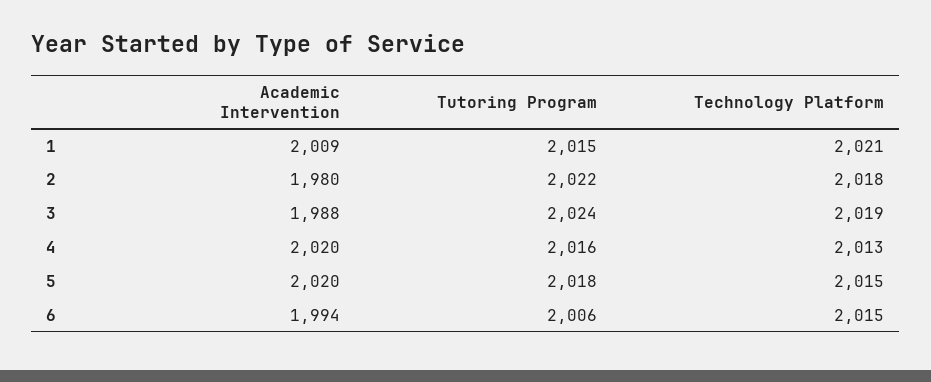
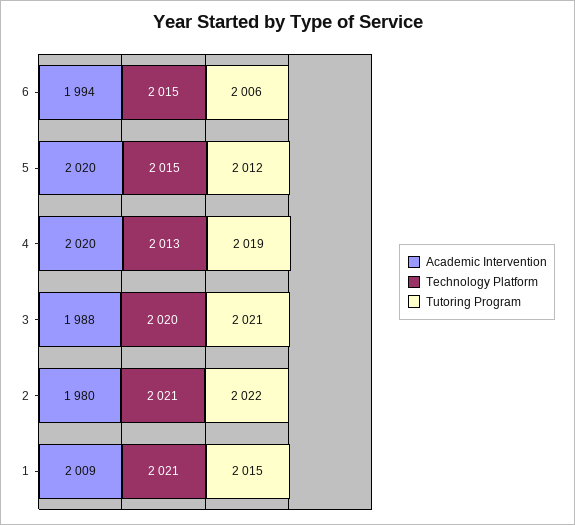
Technology Platform, 2: 2018 -> 2021
Tutoring Program, 3: 2024 -> 2021
Technology Platform, 3: 2019 -> 2020
Tutoring Program, 4: 2016 -> 2019
Tutoring Program, 5: 2018 -> 2012

